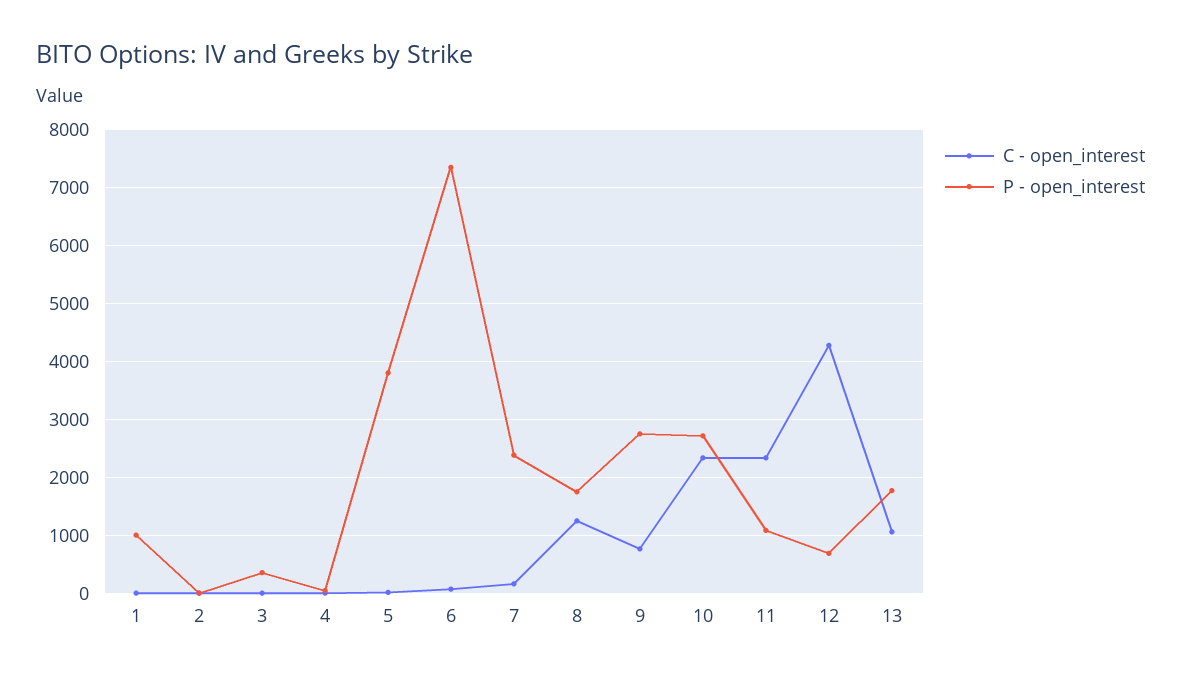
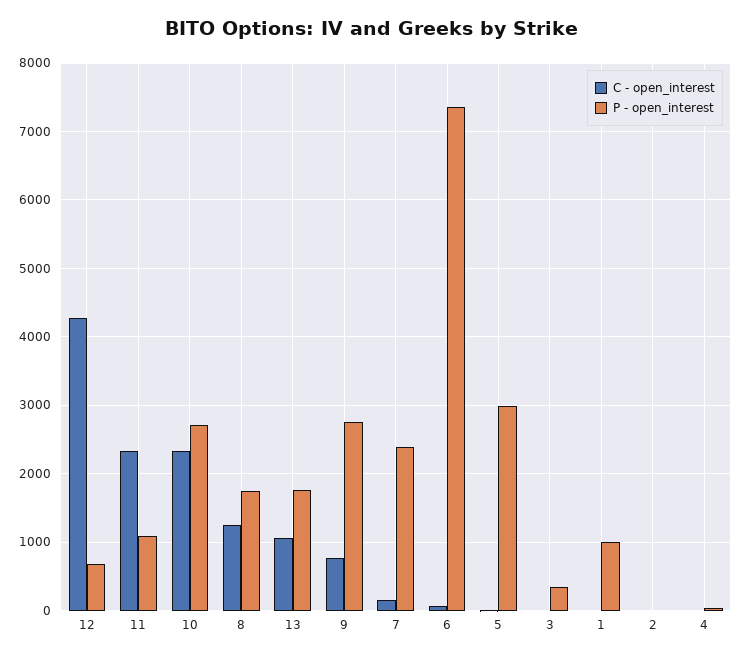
P - open_interest, 5: 3800 -> 3000

